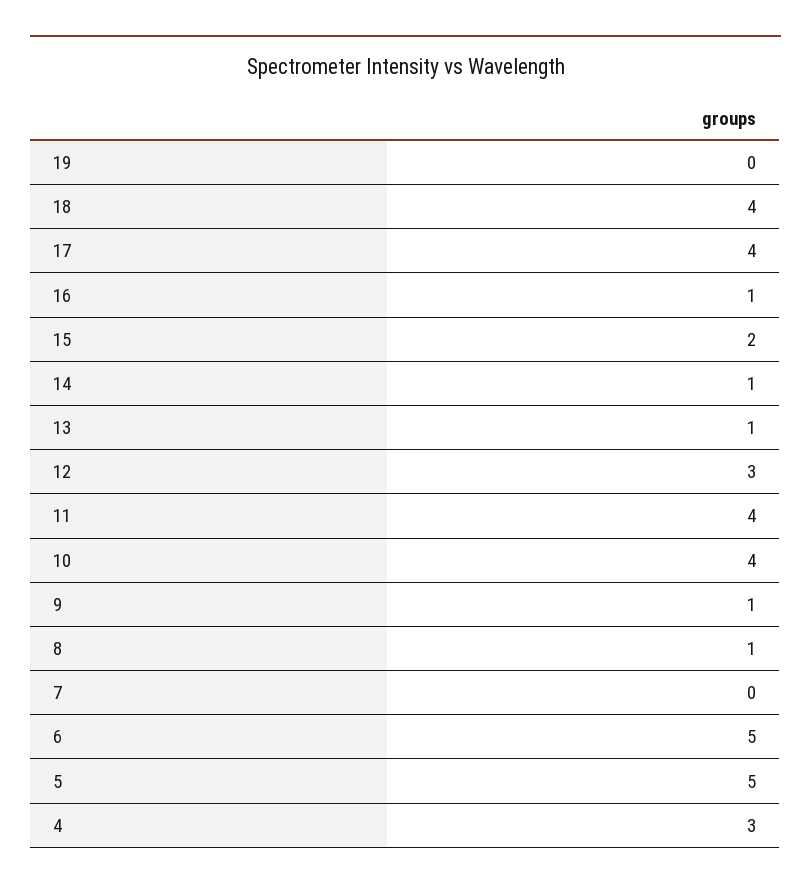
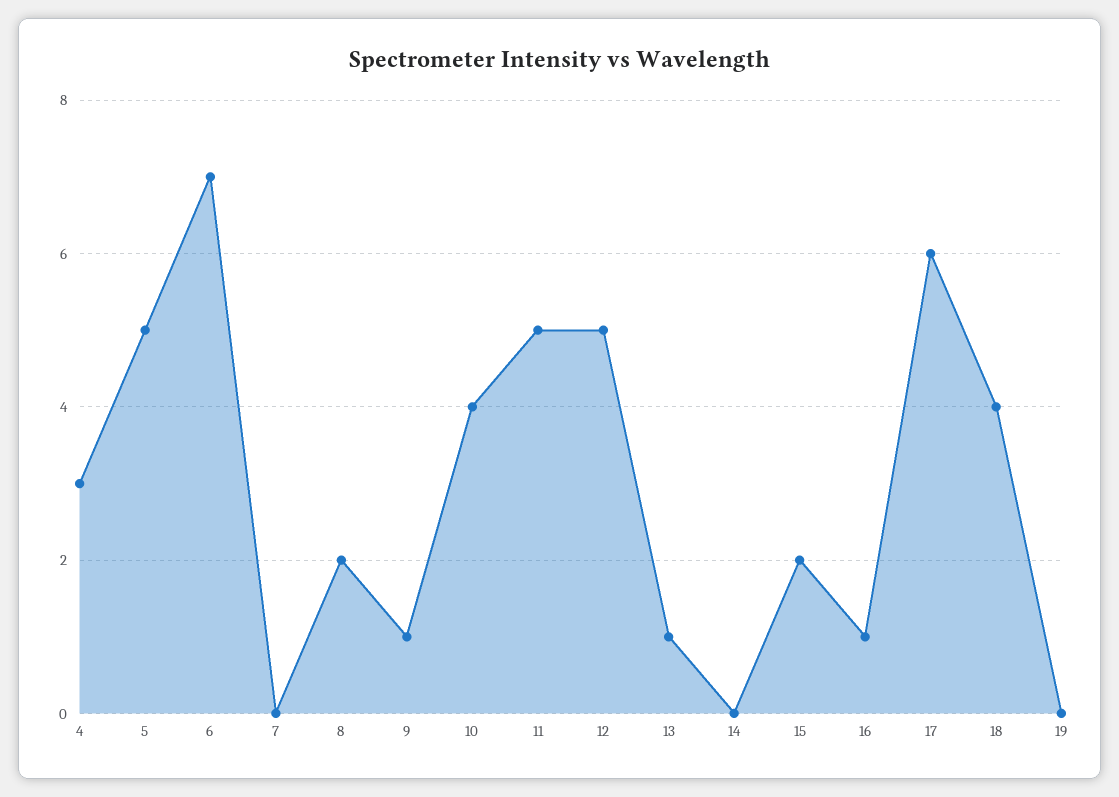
17: 4 -> 6
14: 1 -> 0
12: 3 -> 5
11: 4 -> 5
8: 1 -> 2
6: 5 -> 7

